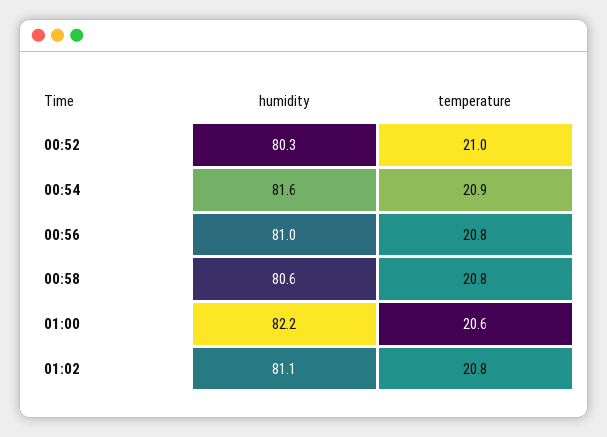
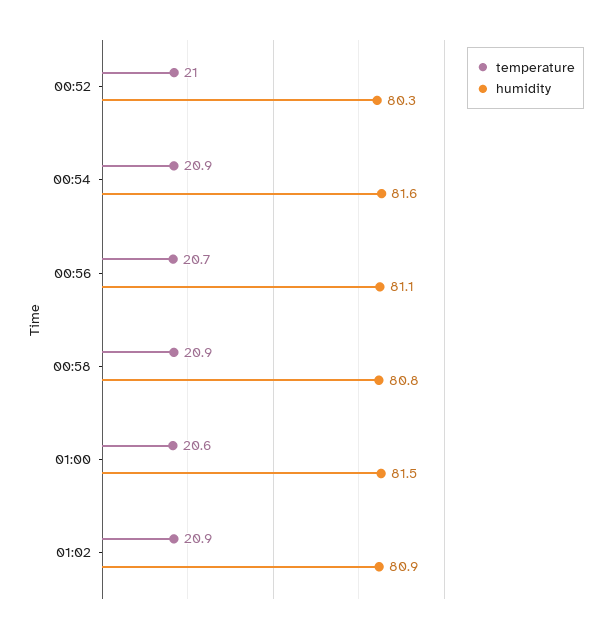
humidity, 00:56: 81 -> 81.1
temperature, 00:56: 20.8 -> 20.7
humidity, 00:58: 80.6 -> 80.8
temperature, 00:58: 20.8 -> 20.9
humidity, 01:00: 82.2 -> 81.5
humidity, 01:02: 81.1 -> 80.9
temperature, 01:02: 20.8 -> 20.9

